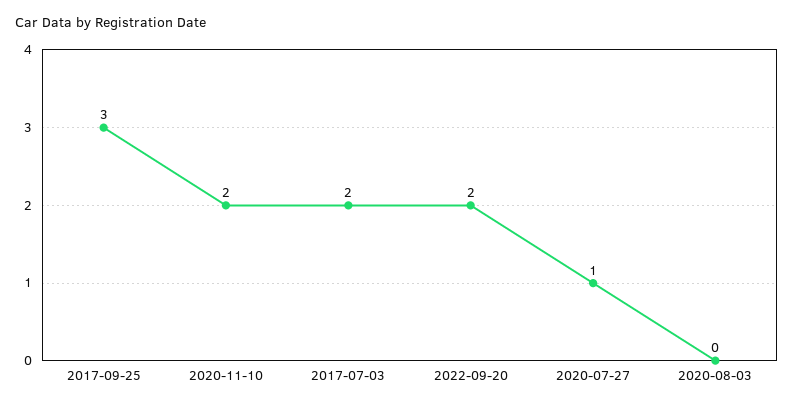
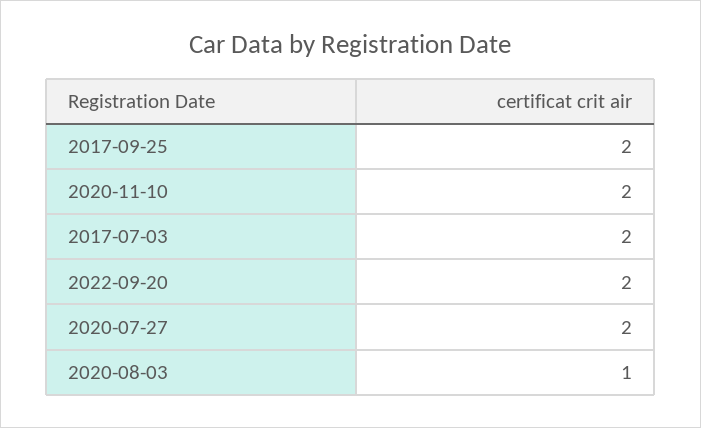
2017-09-25: 3 -> 2
2020-07-27: 1 -> 2
2020-08-03: 0 -> 1

